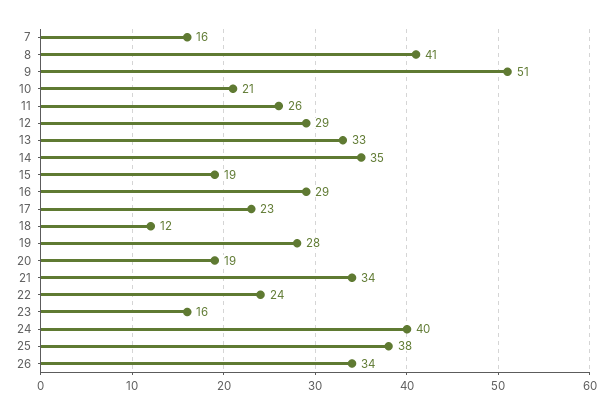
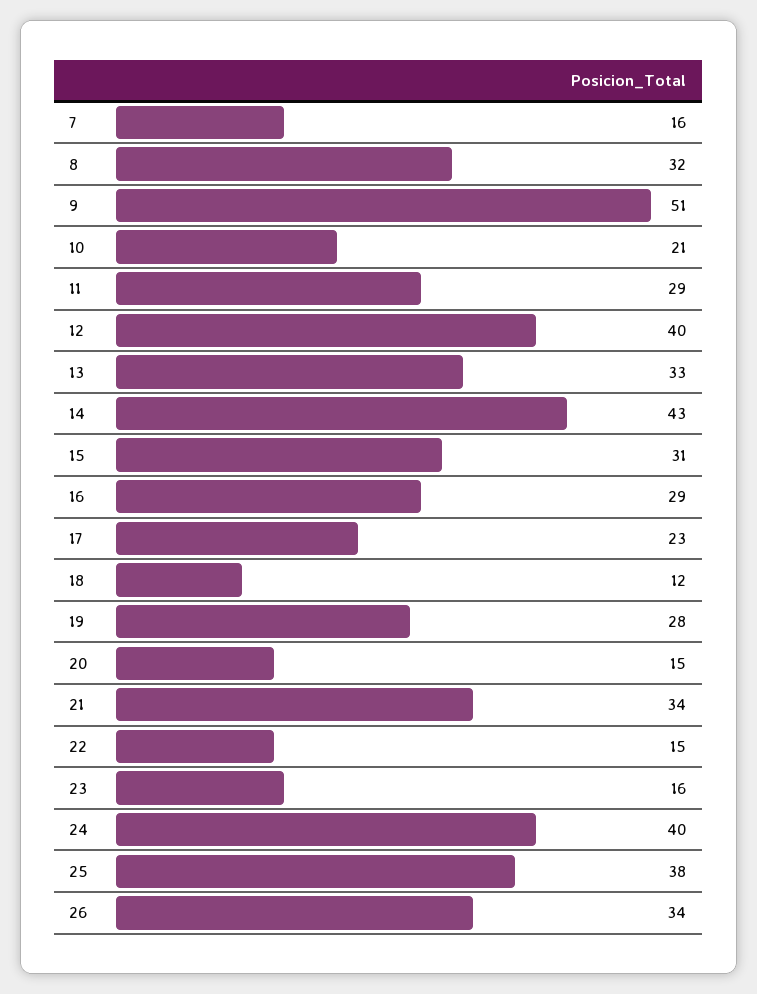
8: 41 -> 32
11: 26 -> 29
12: 29 -> 40
14: 35 -> 43
15: 19 -> 31
20: 19 -> 15
22: 24 -> 15

